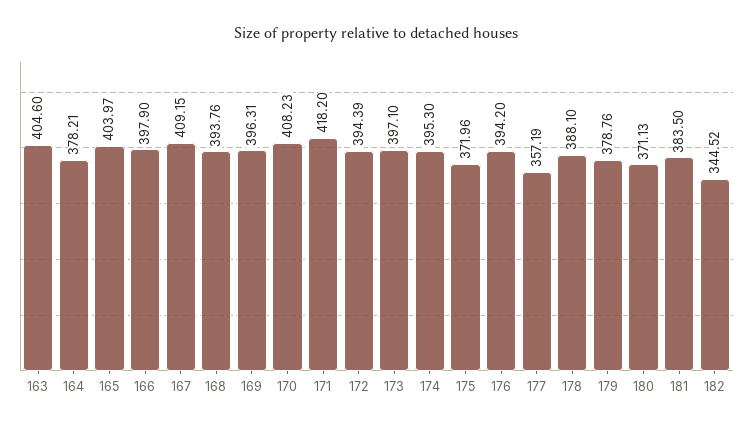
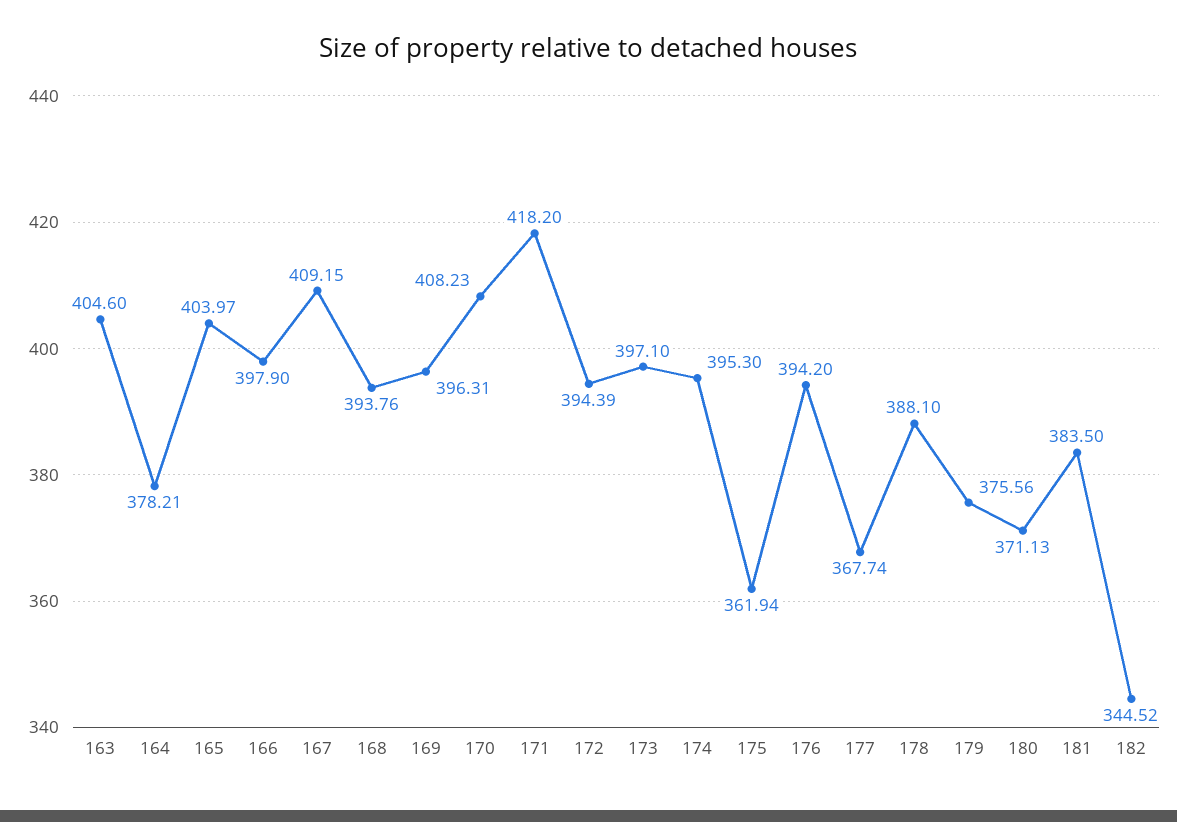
175: 371.96 -> 361.94
177: 357.19 -> 367.74
179: 378.76 -> 375.56

